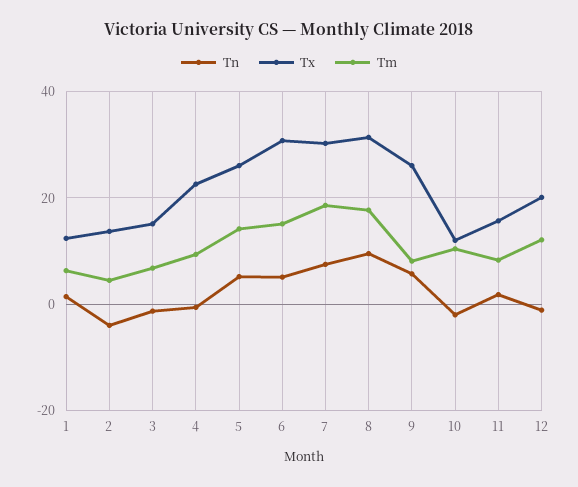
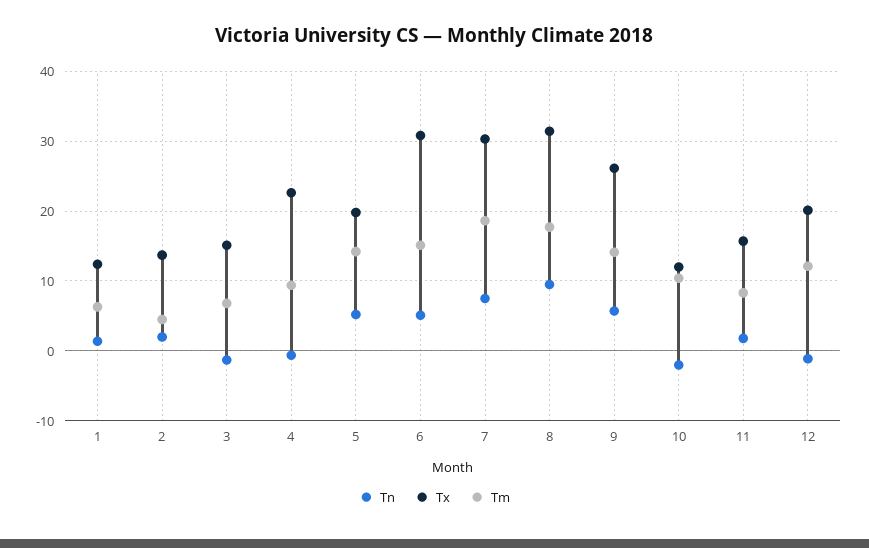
Tn, 2: -4 -> 2
Tx, 5: 26 -> 20
Tm, 9: 8 -> 14

